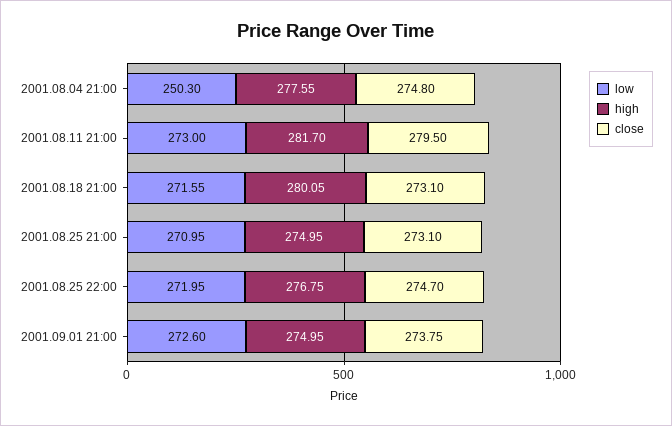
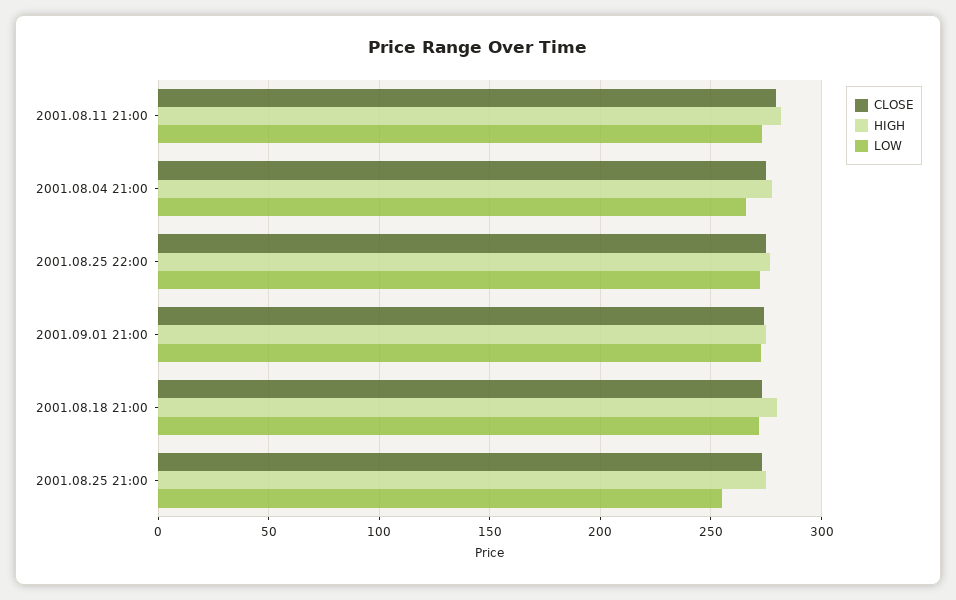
low, 2001.08.04 21:00: 250.3 -> 265
low, 2001.08.25 21:00: 270.95 -> 255

